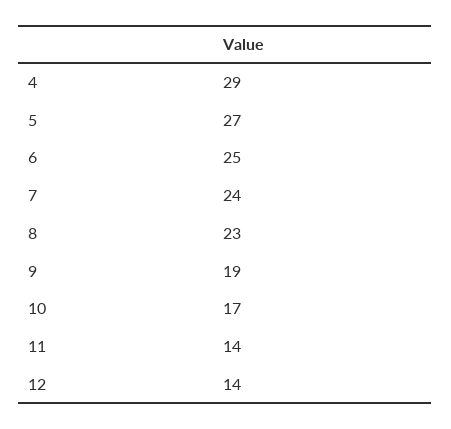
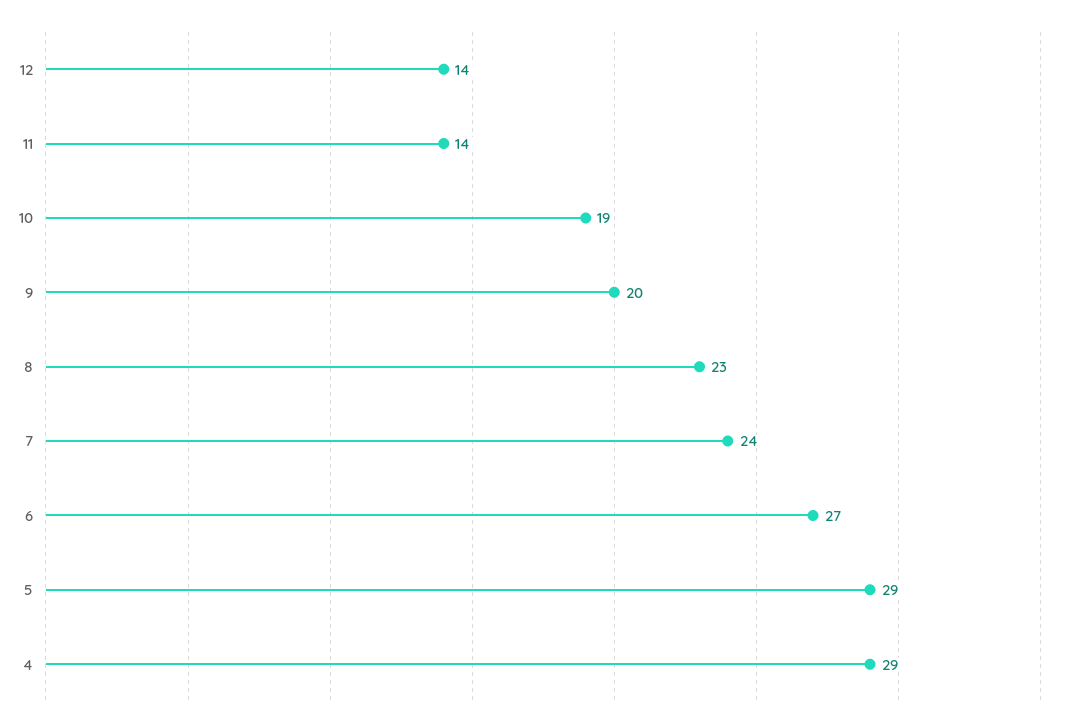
5: 27 -> 29
6: 25 -> 27
9: 19 -> 20
10: 17 -> 19

